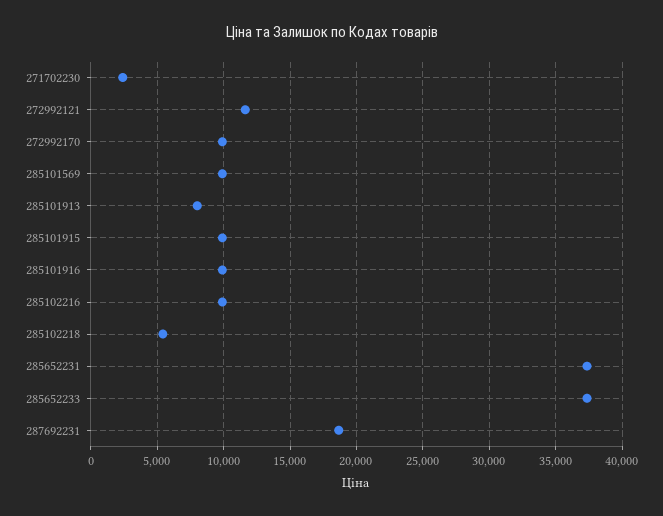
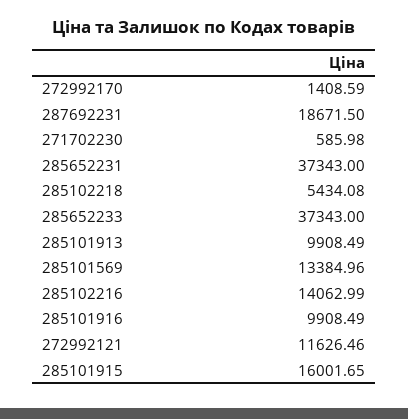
271702230: 2500 -> 585.98
272992170: 10000 -> 1408.59
285101569: 10000 -> 13384.96
285101913: 8000 -> 9908.49
285101915: 10000 -> 16001.65
285102216: 10000 -> 14062.99

